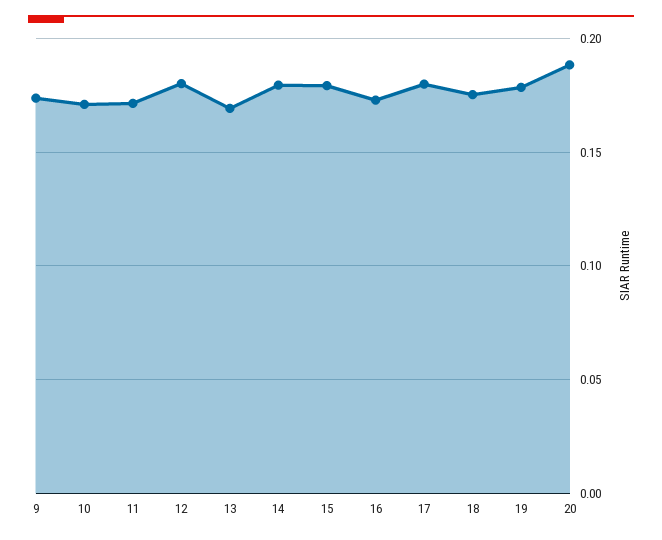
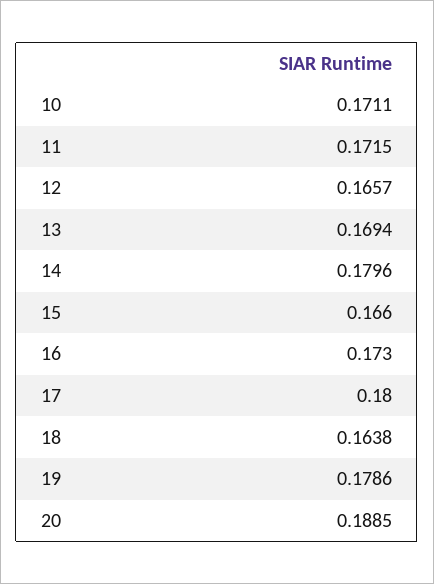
9: 0.175 -> none
12: 0.18 -> 0.1657
15: 0.18 -> 0.166
18: 0.175 -> 0.1638

